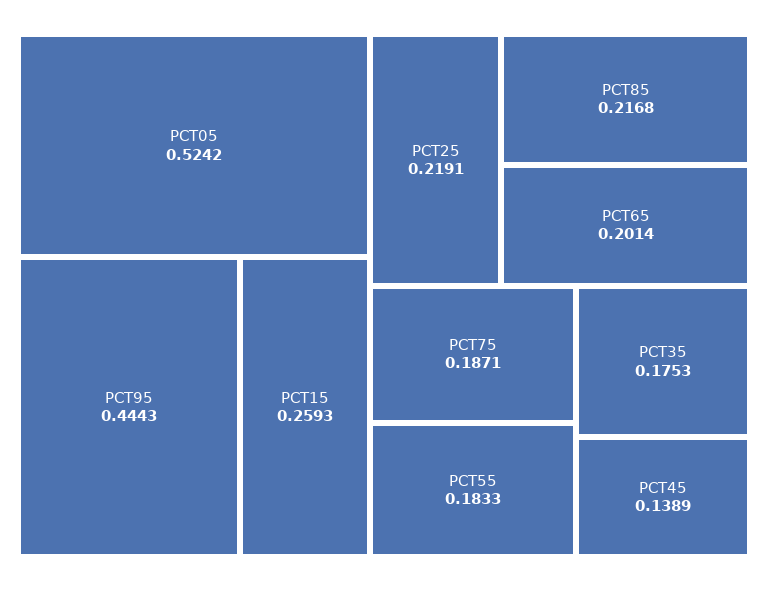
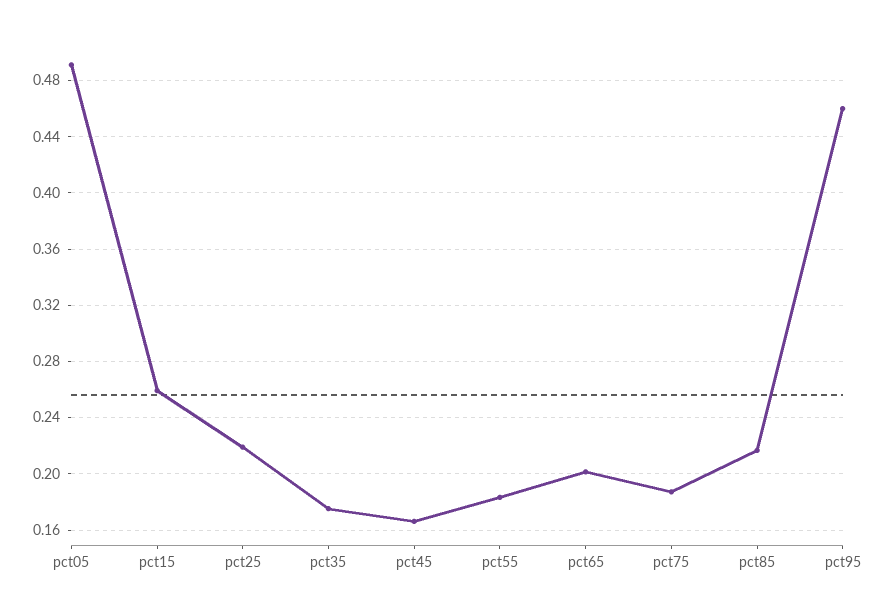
PCT05: 0.5242 -> 0.49
PCT95: 0.4443 -> 0.46
PCT45: 0.1389 -> 0.165

